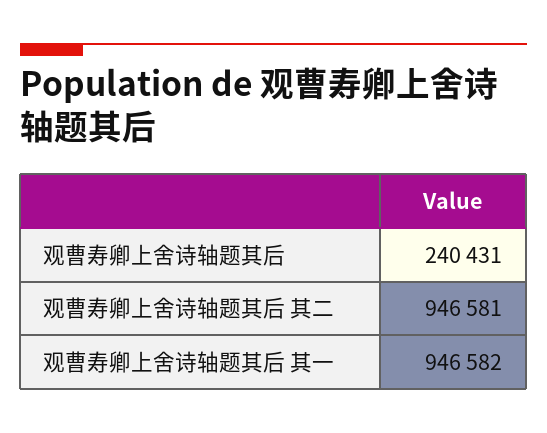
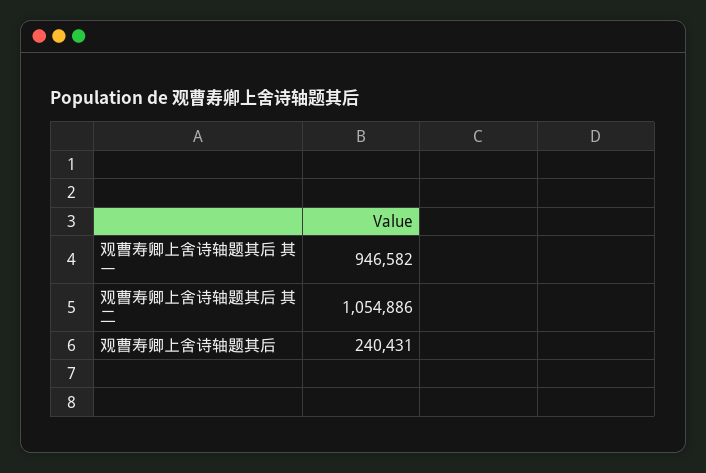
观曹寿卿上舍诗轴题其后 其二: 946581 -> 1054886

